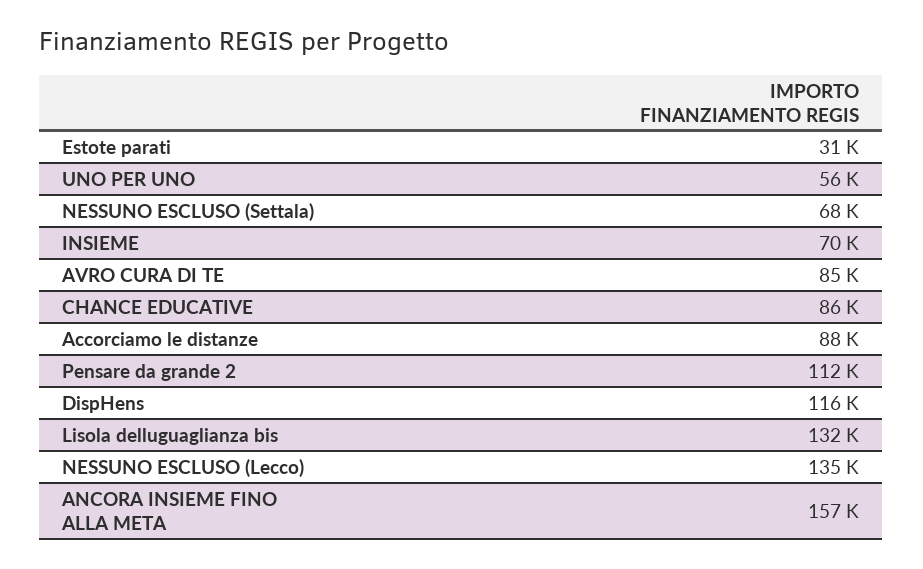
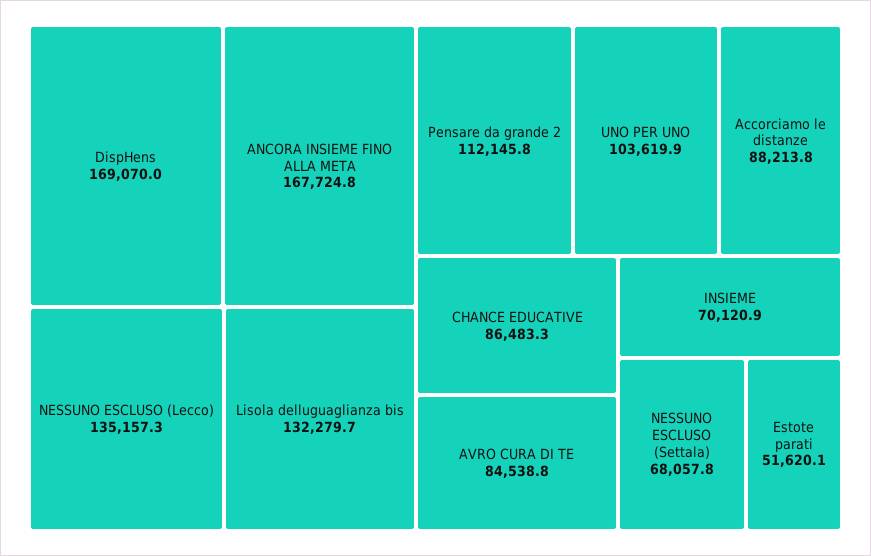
Estote parati: 31000 -> 51620.1
UNO PER UNO: 56000 -> 103619.9
DispHens: 116000 -> 169070
ANCORA INSIEME FINO ALLA META: 157000 -> 167724.8

